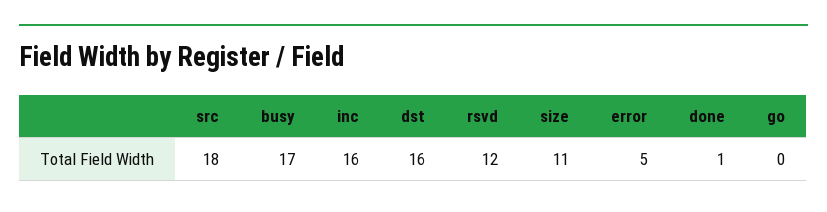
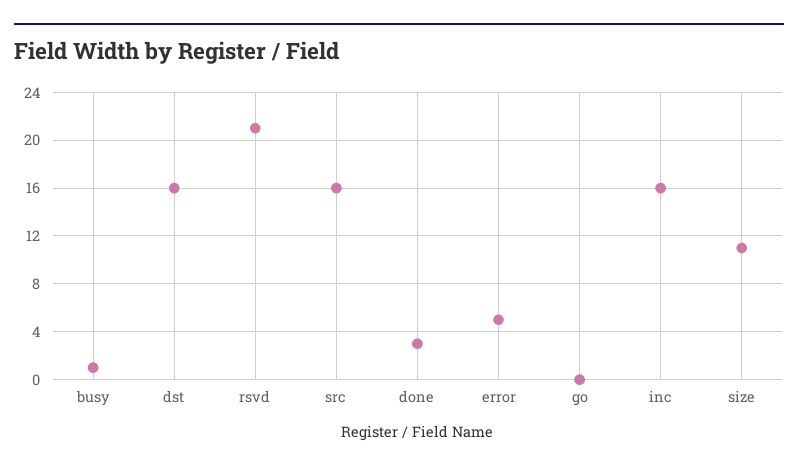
src: 18 -> 16
busy: 17 -> 1
rsvd: 12 -> 21
done: 1 -> 3

